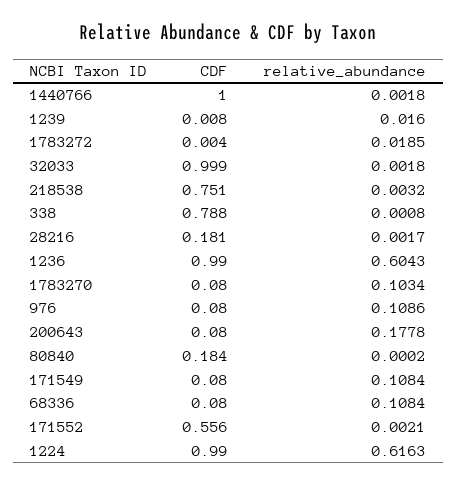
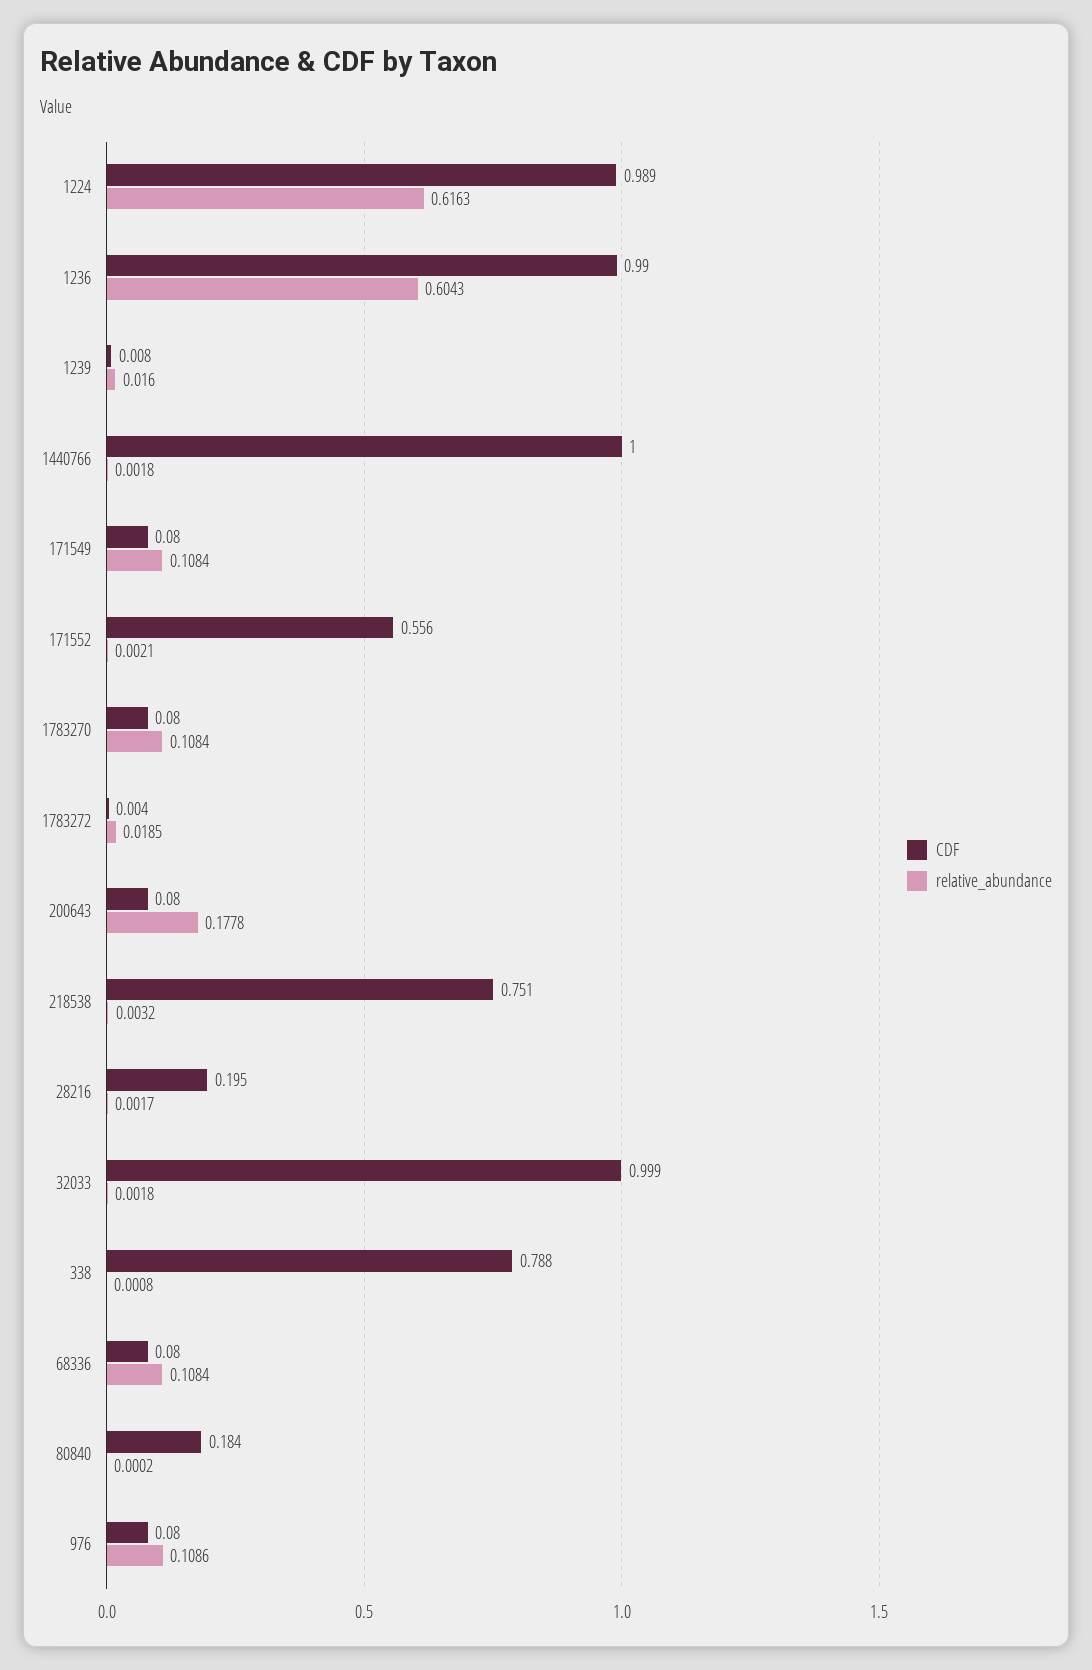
CDF, 28216: 0.181 -> 0.195
relative_abundance, 1783270: 0.1034 -> 0.1084
CDF, 1224: 0.99 -> 0.989

